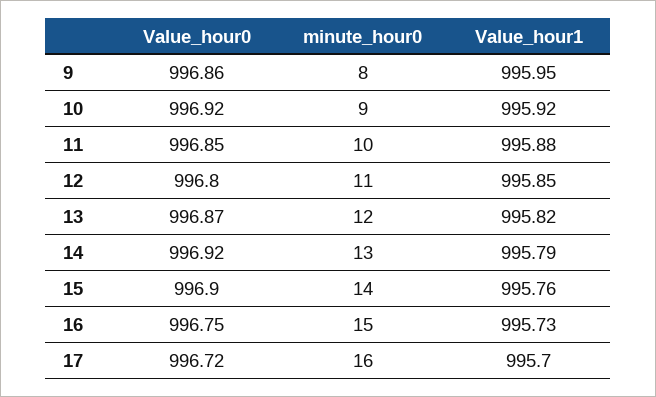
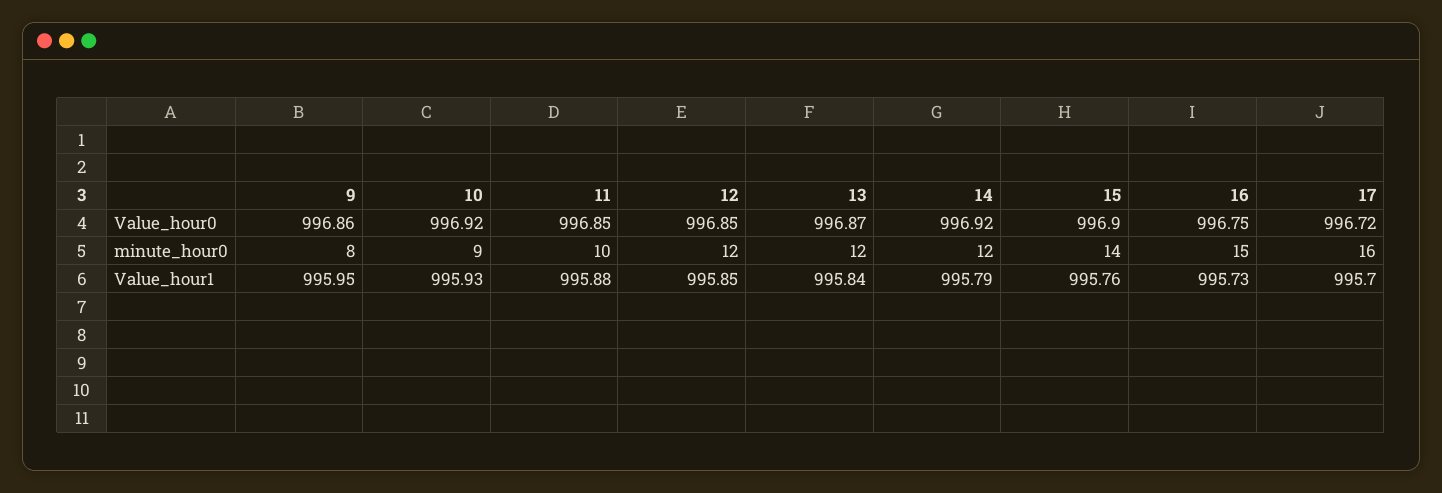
Value_hour1, 10: 995.92 -> 995.93
Value_hour0, 12: 996.8 -> 996.85
minute_hour0, 12: 11 -> 12
Value_hour1, 13: 995.82 -> 995.84
minute_hour0, 14: 13 -> 12

